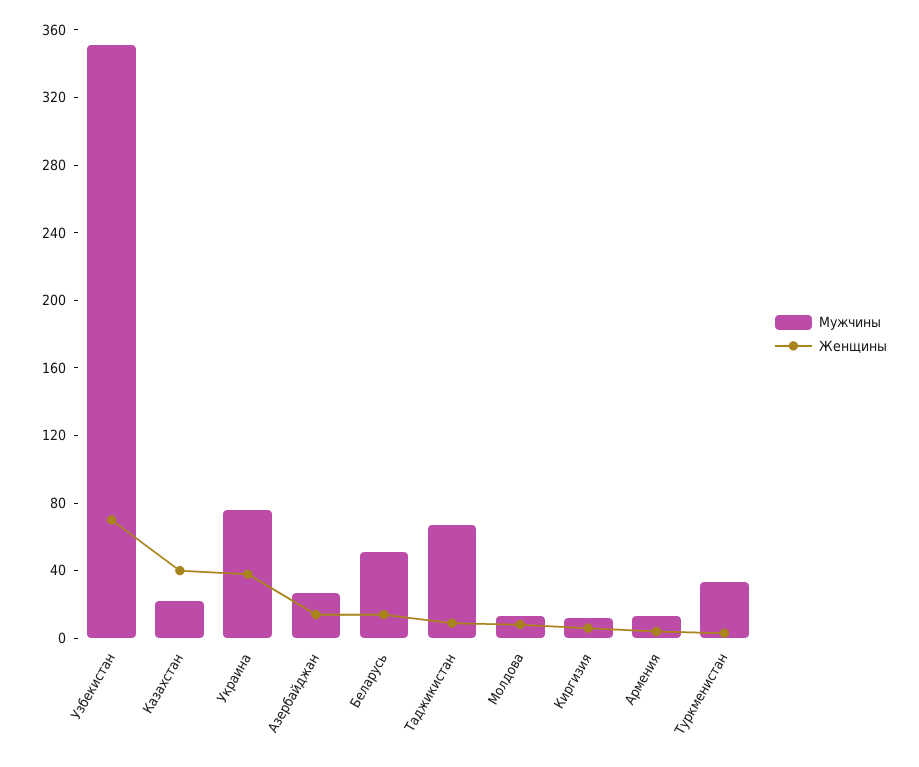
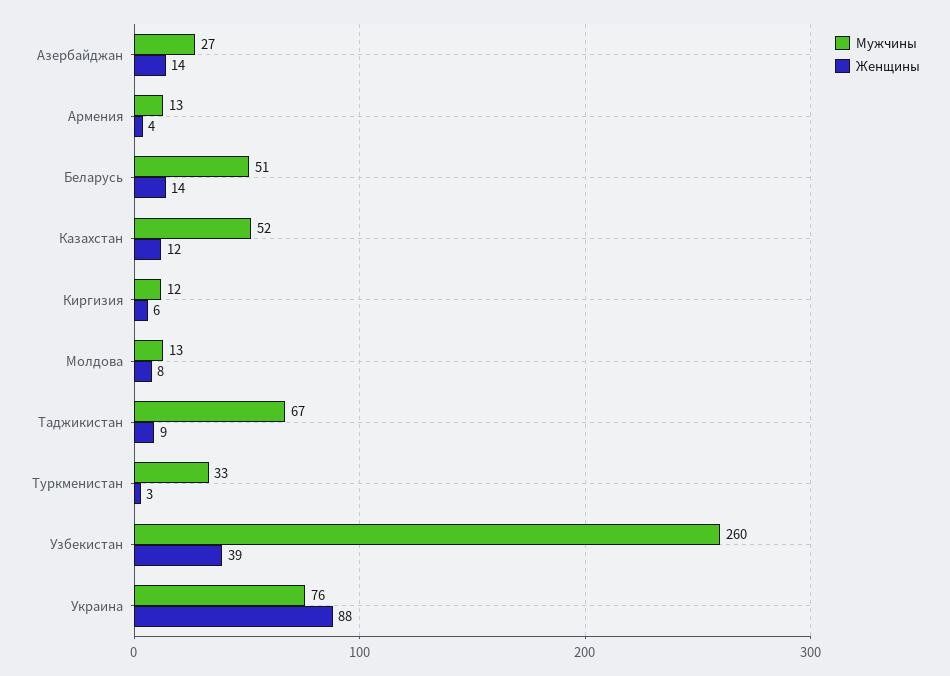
Мужчины, Узбекистан: 350 -> 260
Женщины, Узбекистан: 70 -> 39
Мужчины, Казахстан: 20 -> 52
Женщины, Казахстан: 40 -> 12
Женщины, Украина: 40 -> 88

